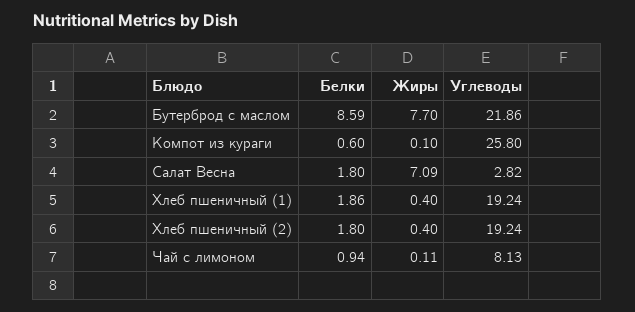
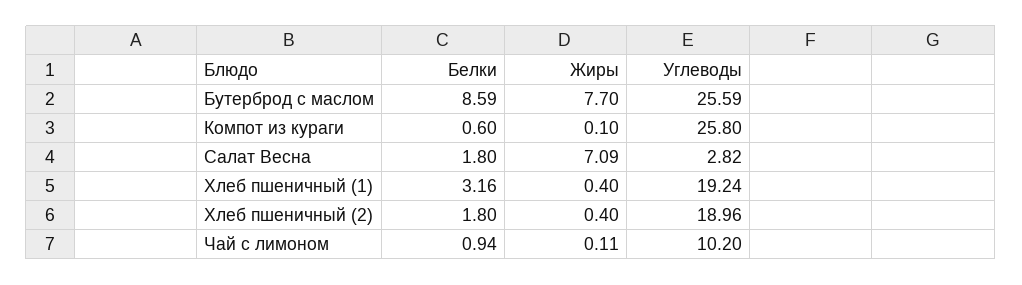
Углеводы, Бутерброд с маслом: 21.86 -> 25.59
Белки, Хлеб пшеничный (1): 1.86 -> 3.16
Углеводы, Хлеб пшеничный (2): 19.24 -> 18.96
Углеводы, Чай с лимоном: 8.13 -> 10.2

